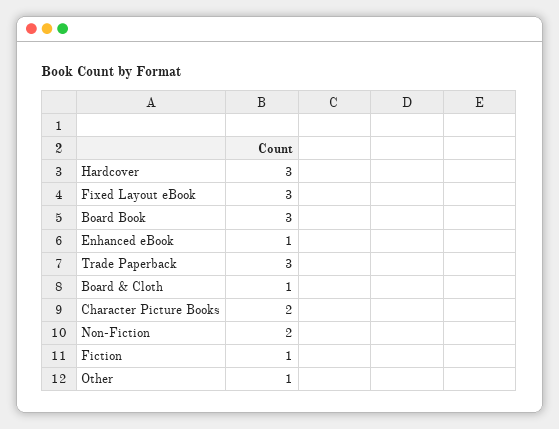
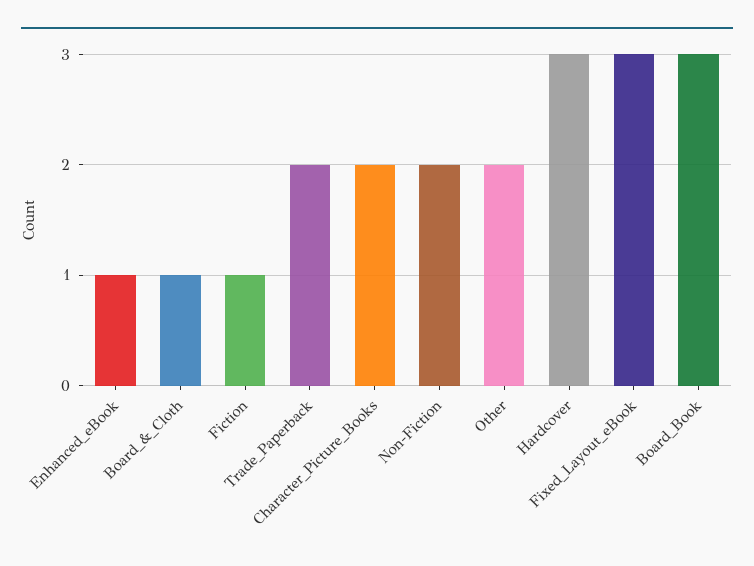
Trade Paperback: 3 -> 2
Other: 1 -> 2

